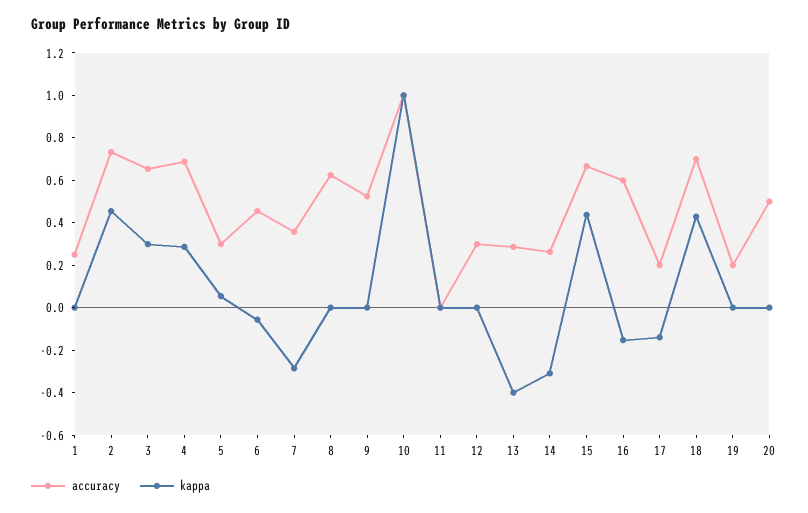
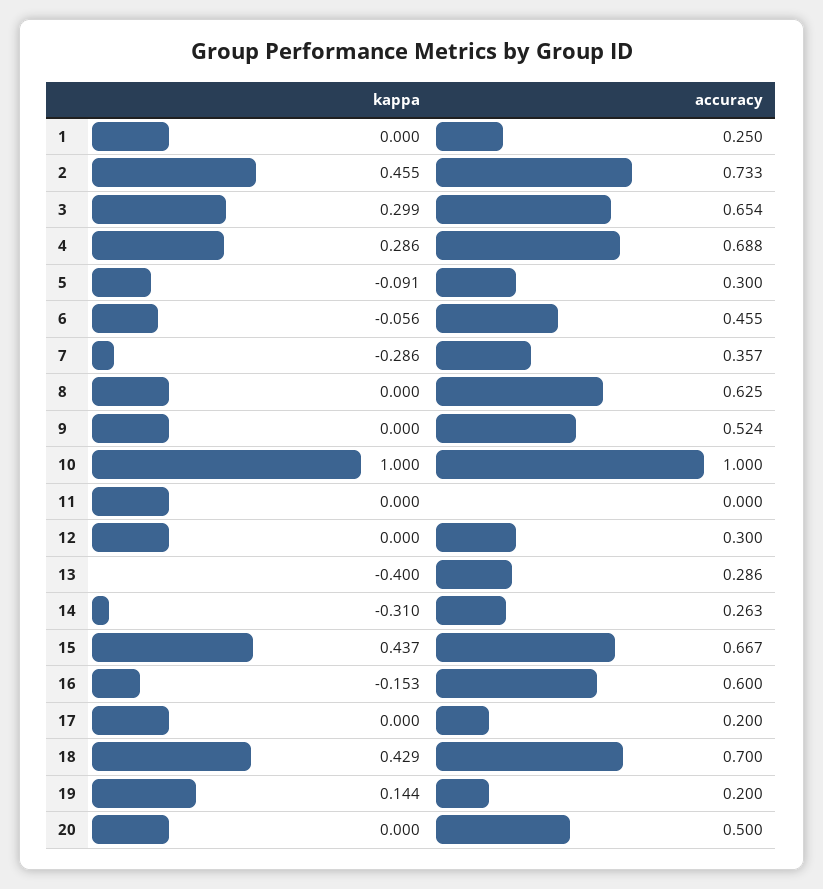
kappa, 5: 0.05 -> -0.091
kappa, 17: -0.15 -> 0
kappa, 19: 0 -> 0.144

